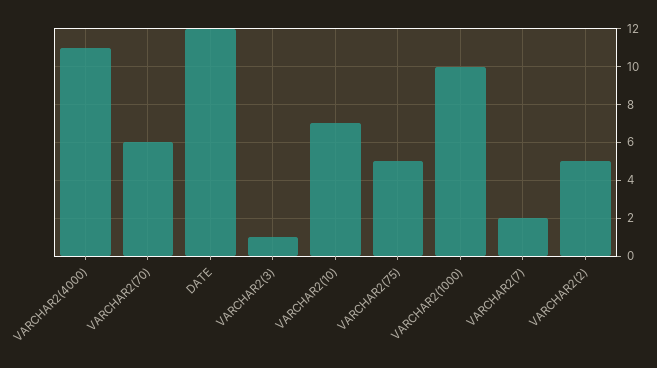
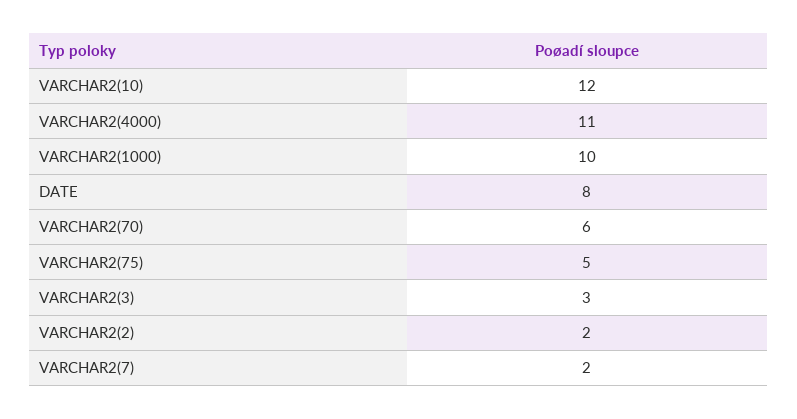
DATE: 12 -> 8
VARCHAR2(3): 1 -> 3
VARCHAR2(10): 7 -> 12
VARCHAR2(2): 5 -> 2

